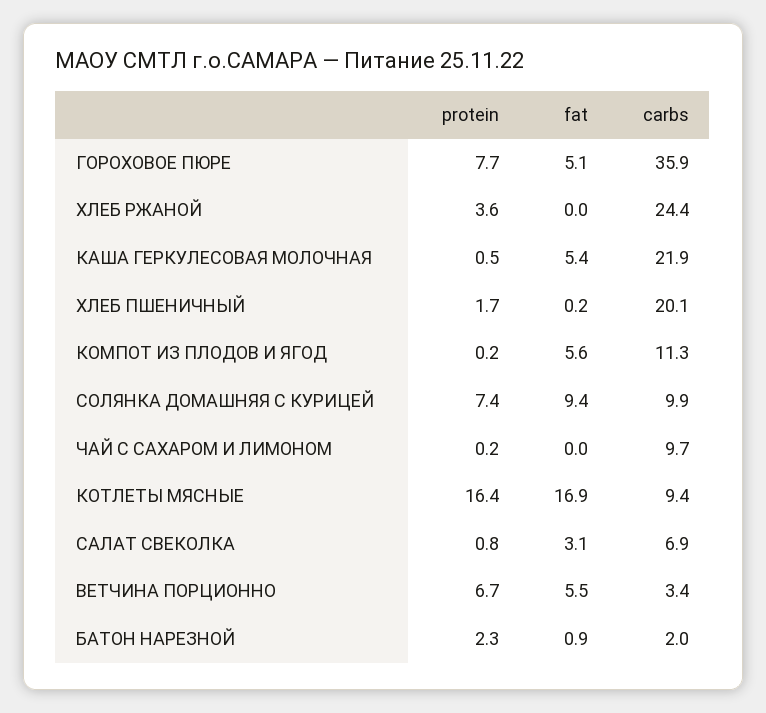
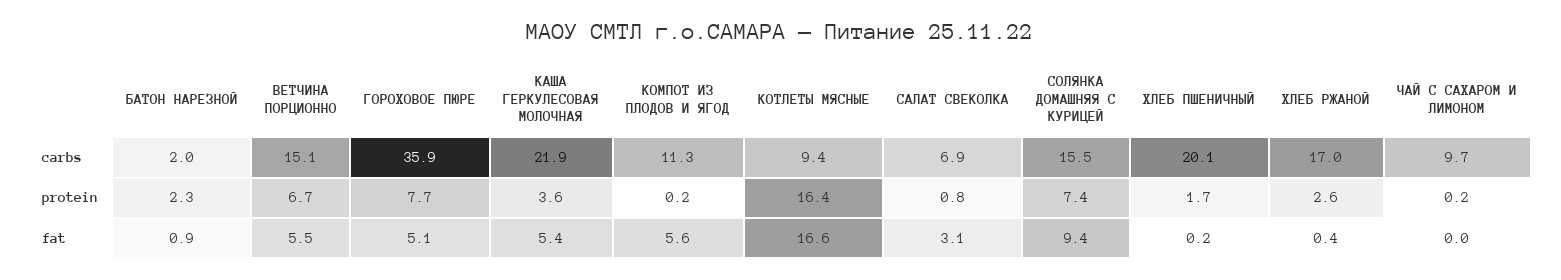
protein, ХЛЕБ РЖАНОЙ: 3.6 -> 2.6
fat, ХЛЕБ РЖАНОЙ: 0 -> 0.4
carbs, ХЛЕБ РЖАНОЙ: 24.4 -> 17
protein, КАША ГЕРКУЛЕСОВАЯ МОЛОЧНАЯ: 0.5 -> 3.6
carbs, СОЛЯНКА ДОМАШНЯЯ С КУРИЦЕЙ: 9.9 -> 15.5
fat, КОТЛЕТЫ МЯСНЫЕ: 16.9 -> 16.6
carbs, ВЕТЧИНА ПОРЦИОННО: 3.4 -> 15.1

